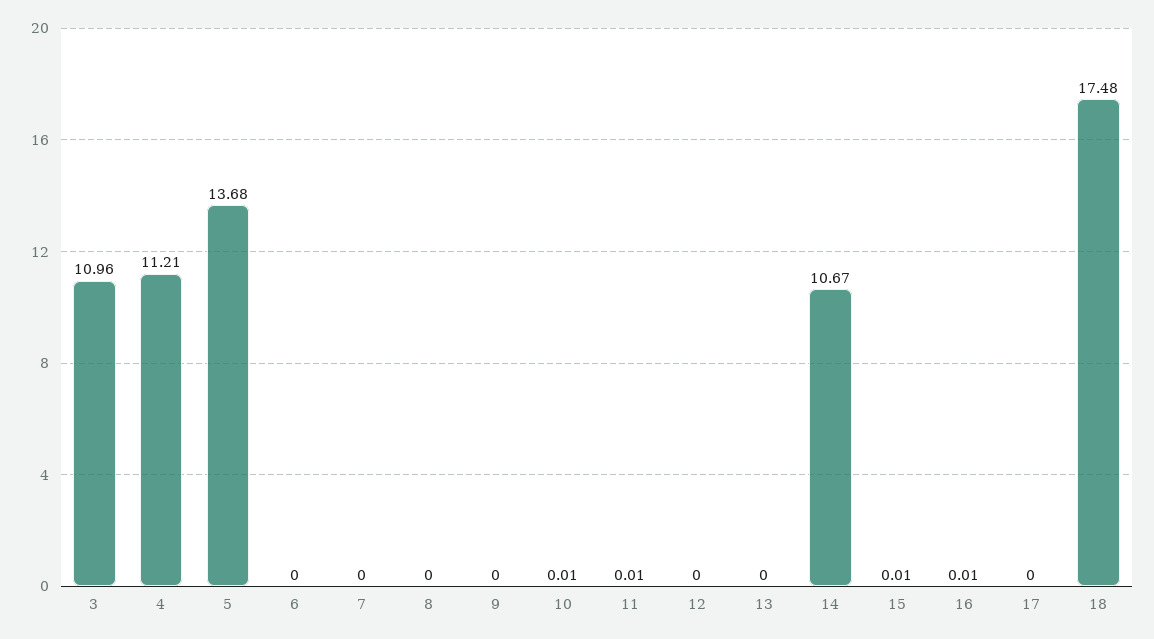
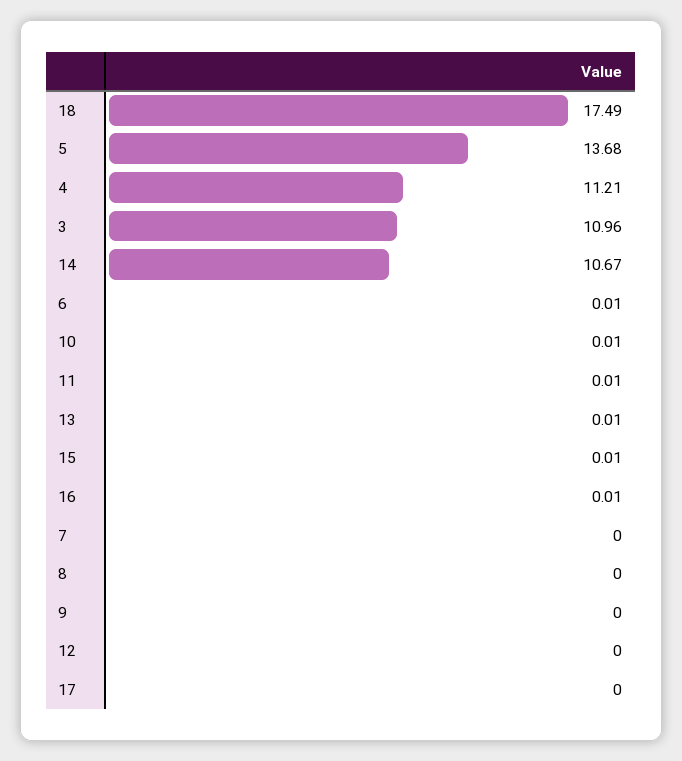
6: 0 -> 0.01
13: 0 -> 0.01
18: 17.48 -> 17.49

